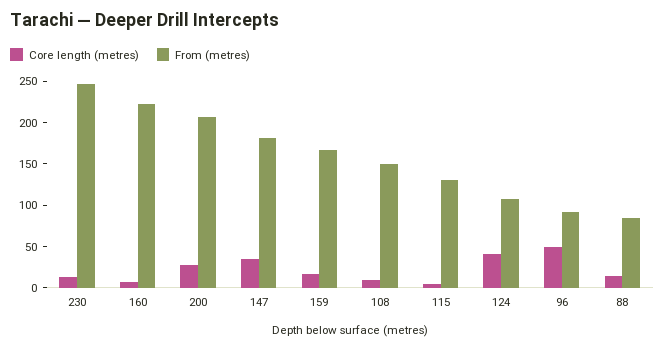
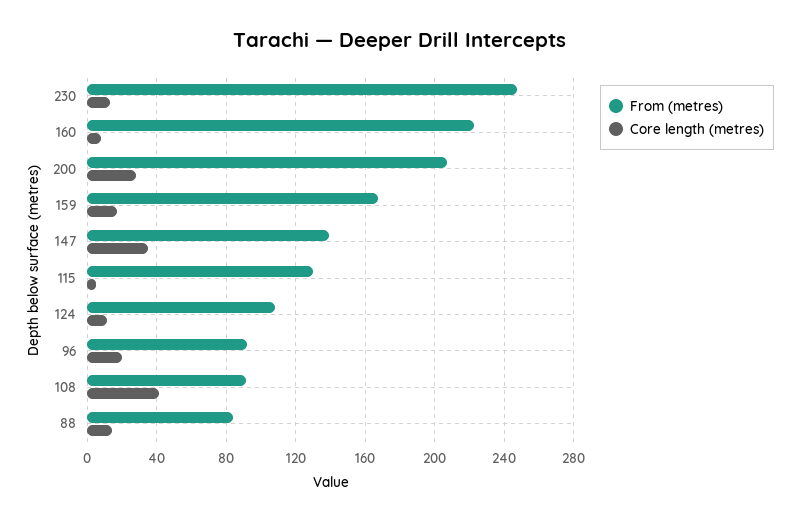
From (metres), 147: 180 -> 140
Core length (metres), 108: 10 -> 40
From (metres), 108: 150 -> 90
Core length (metres), 124: 40 -> 10
Core length (metres), 96: 50 -> 20

